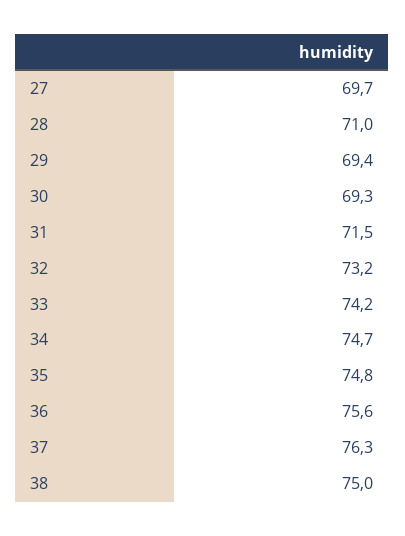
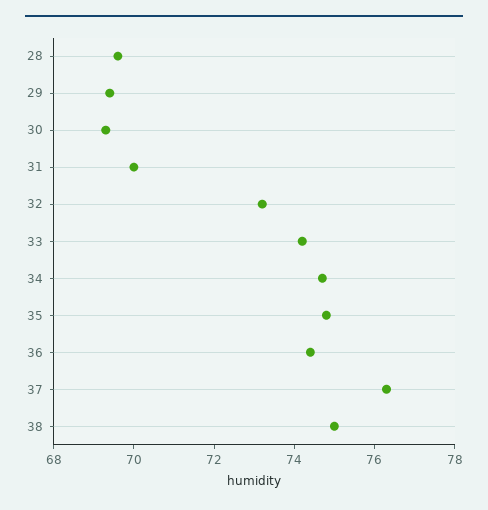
27: 69.7 -> none
28: 71 -> 69.5
31: 71.5 -> 70
36: 75.6 -> 74.5

